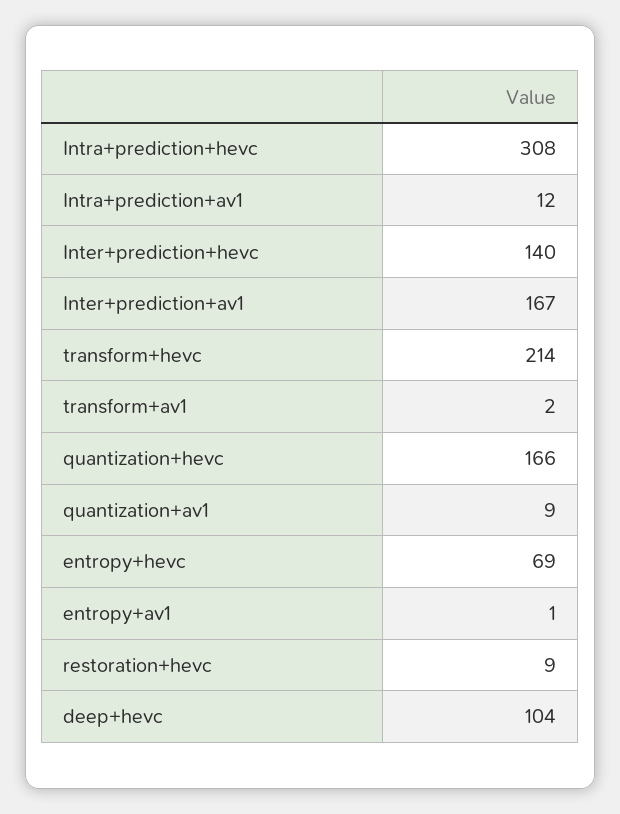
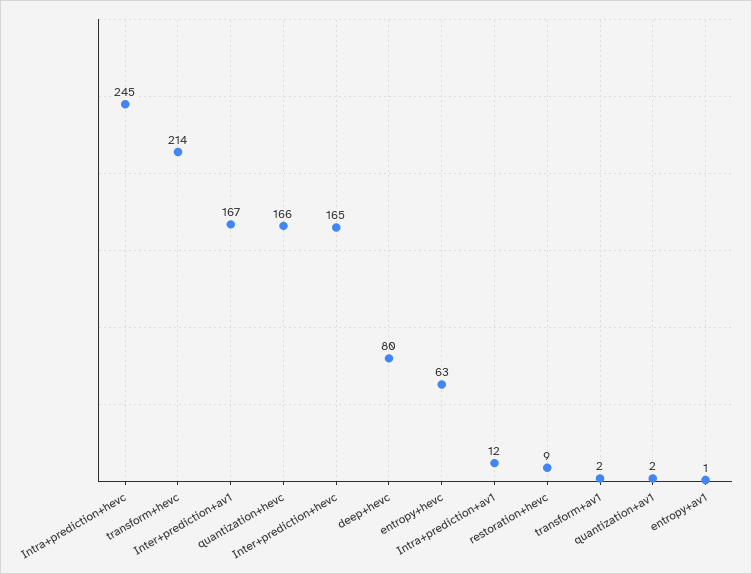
Intra+prediction+hevc: 308 -> 245
Inter+prediction+hevc: 140 -> 165
quantization+av1: 9 -> 2
entropy+hevc: 69 -> 63
deep+hevc: 104 -> 80

